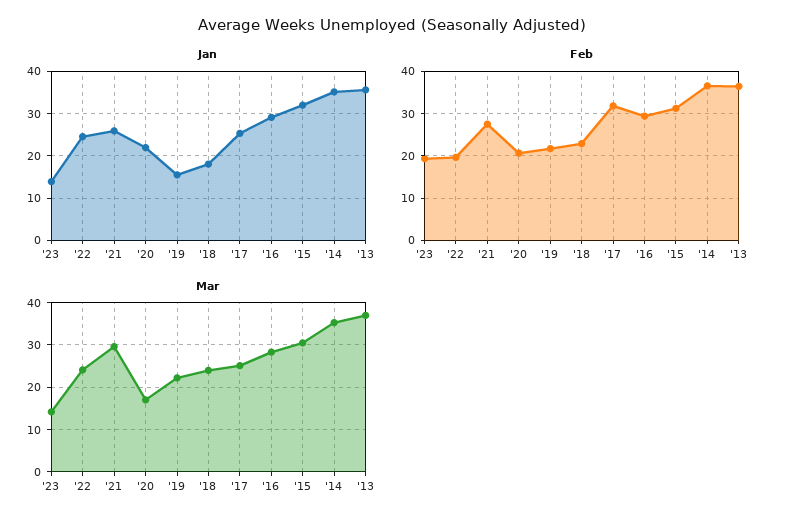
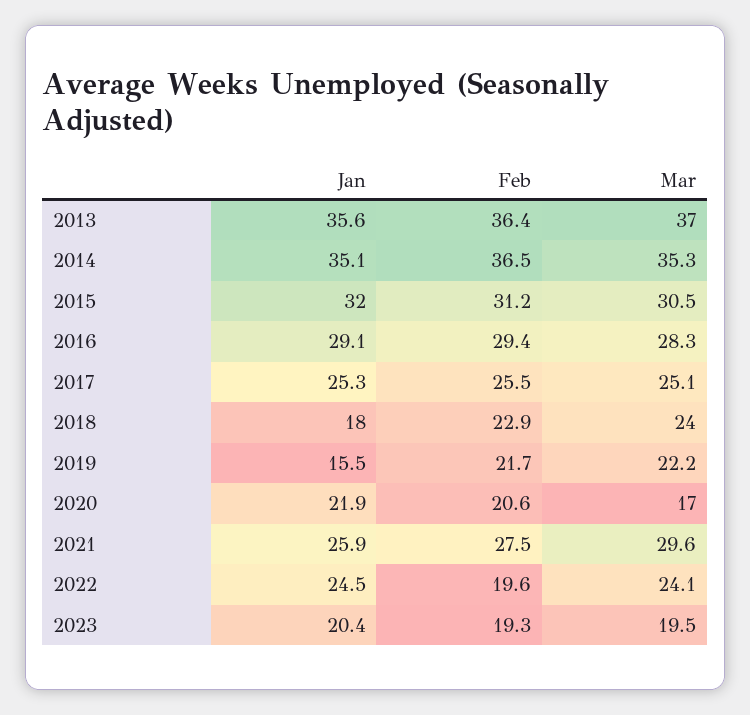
Jan, '23: 14 -> 20.4
Feb, '17: 32 -> 25.5
Mar, '23: 14 -> 19.5

